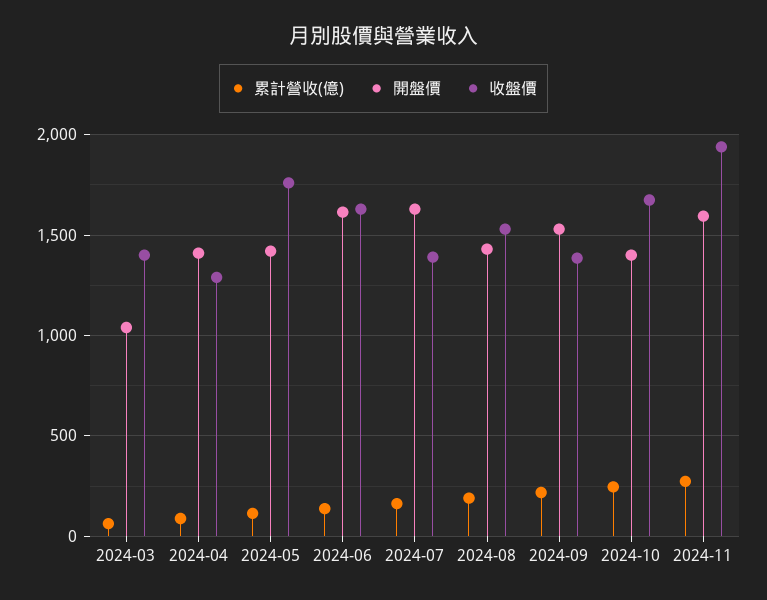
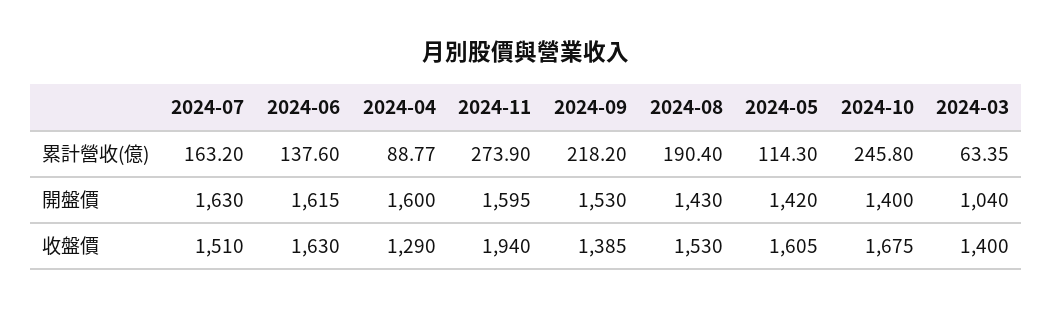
開盤價, 2024-04: 1400 -> 1600
收盤價, 2024-05: 1750 -> 1605
收盤價, 2024-07: 1400 -> 1510

